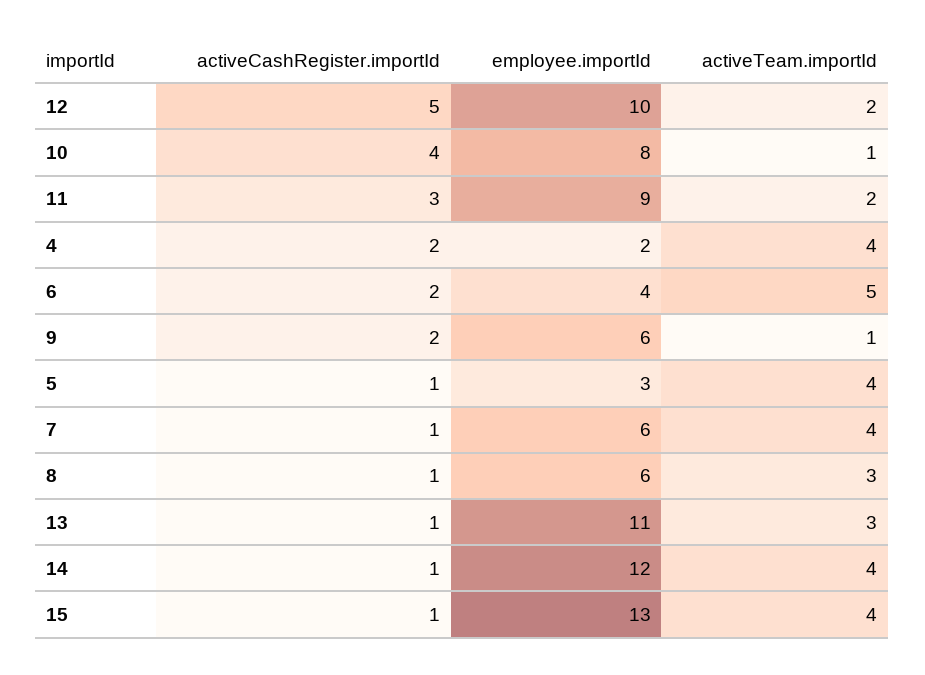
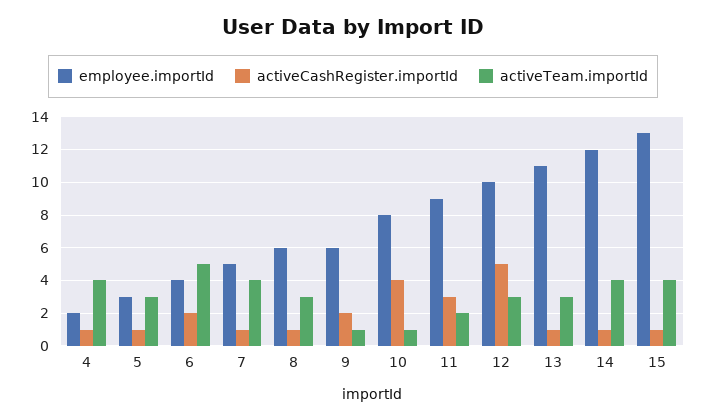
activeTeam.importId, 12: 2 -> 3
activeCashRegister.importId, 4: 2 -> 1
activeTeam.importId, 5: 4 -> 3
employee.importId, 7: 6 -> 5

